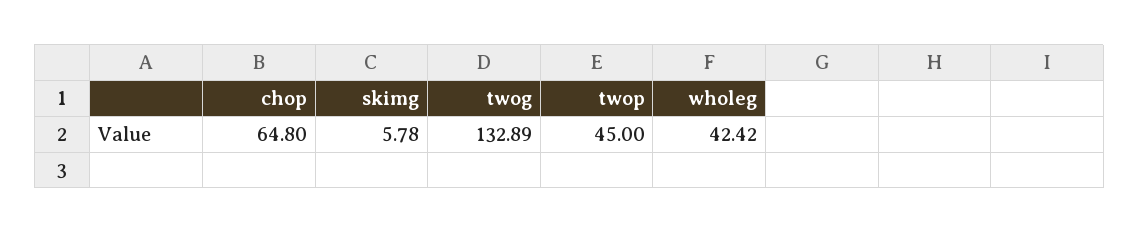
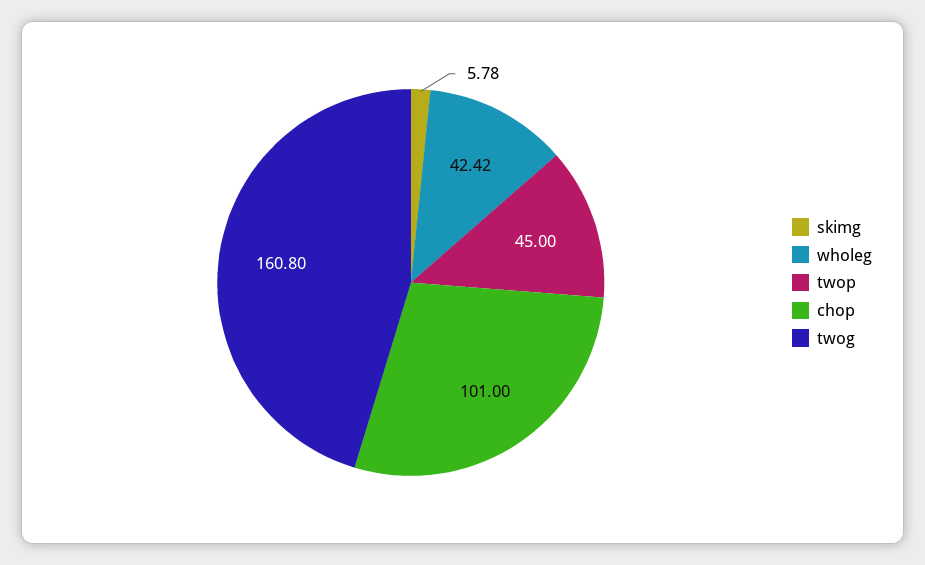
chop: 64.8 -> 101
twog: 132.89 -> 160.8

